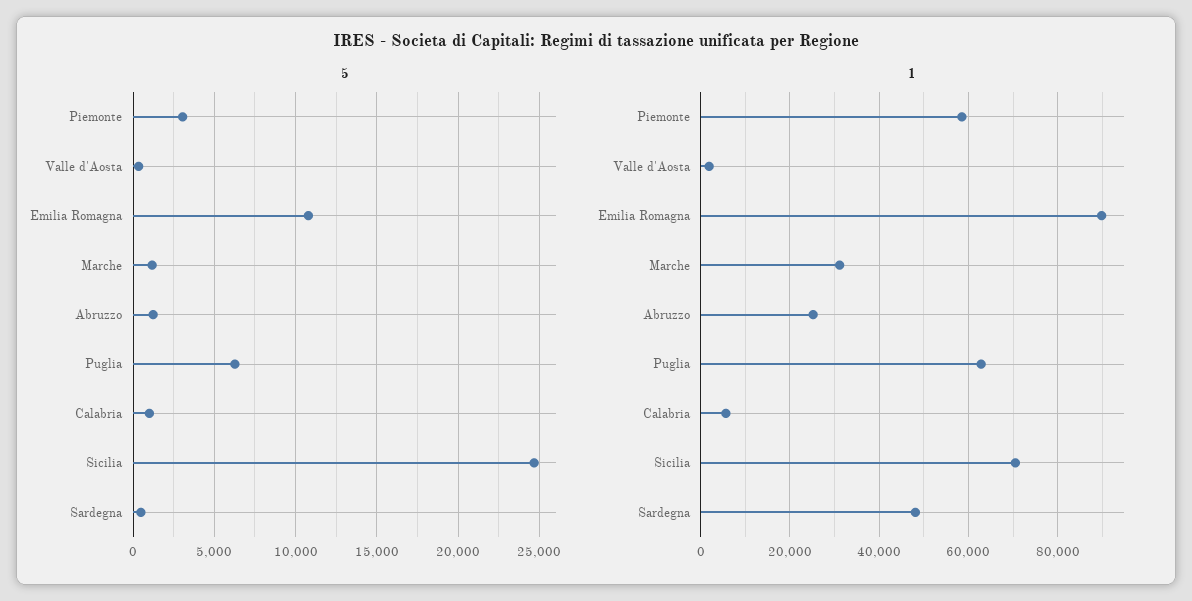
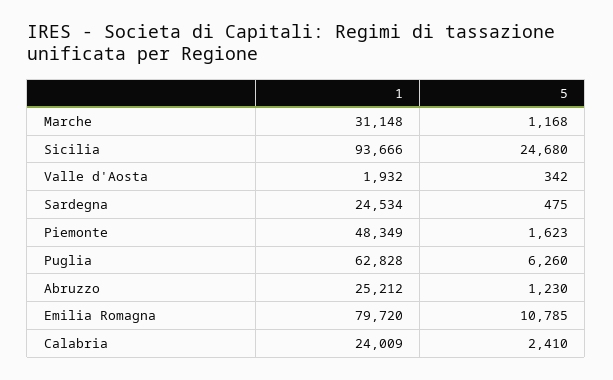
5, Piemonte: 3000 -> 1623
5, Calabria: 1000 -> 2410
1, Piemonte: 58000 -> 48349
1, Emilia Romagna: 90000 -> 79720
1, Calabria: 6000 -> 24009
1, Sicilia: 70000 -> 93666
1, Sardegna: 48000 -> 24534

